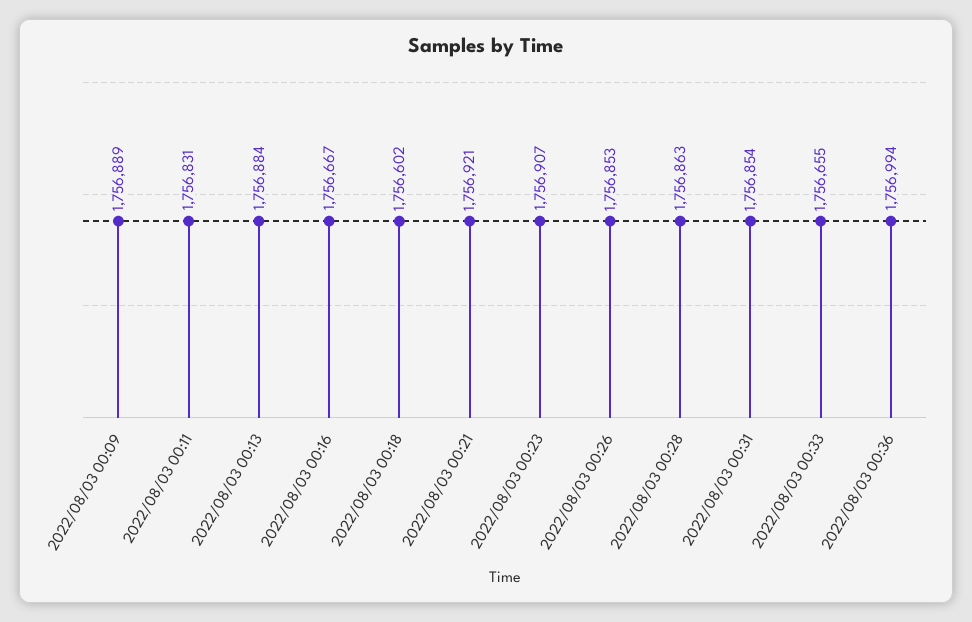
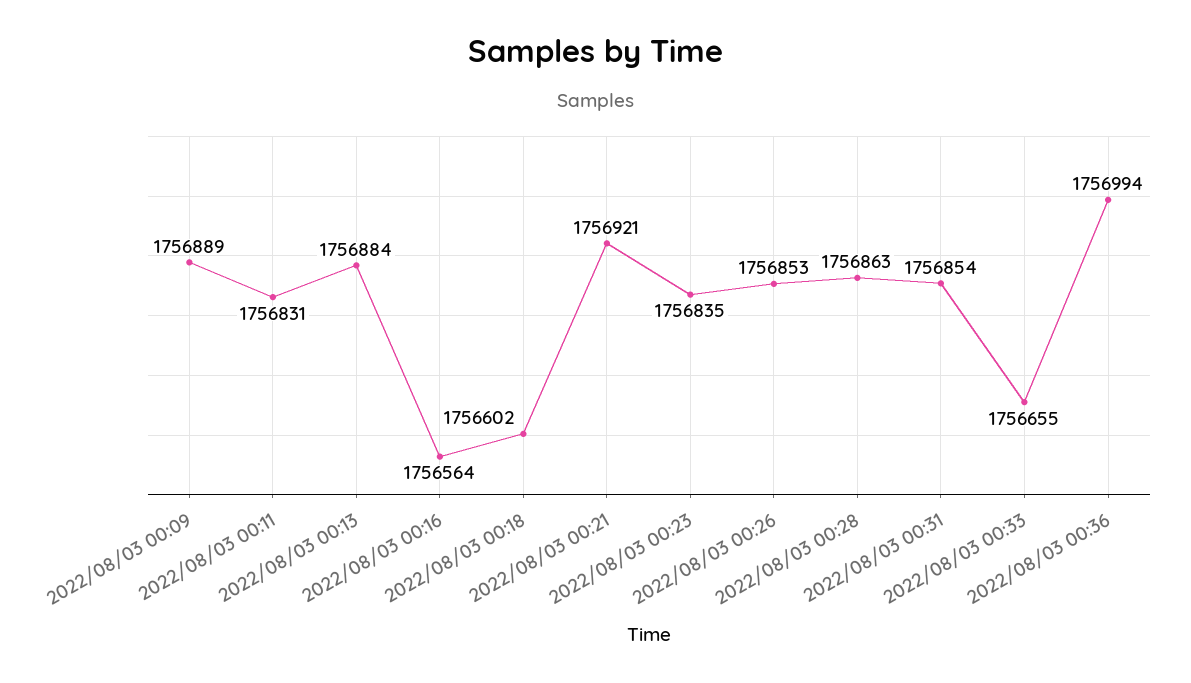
2022/08/03 00:16: 1756667 -> 1756564
2022/08/03 00:23: 1756907 -> 1756835

